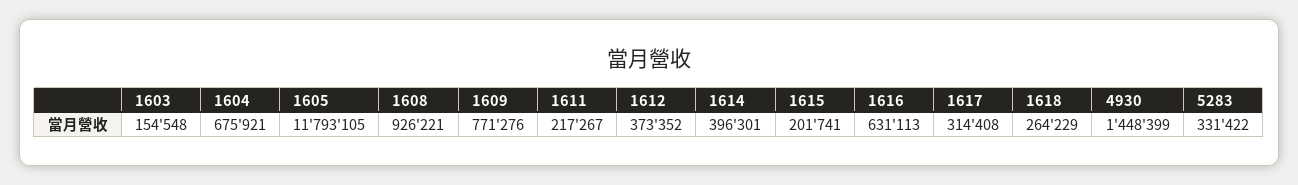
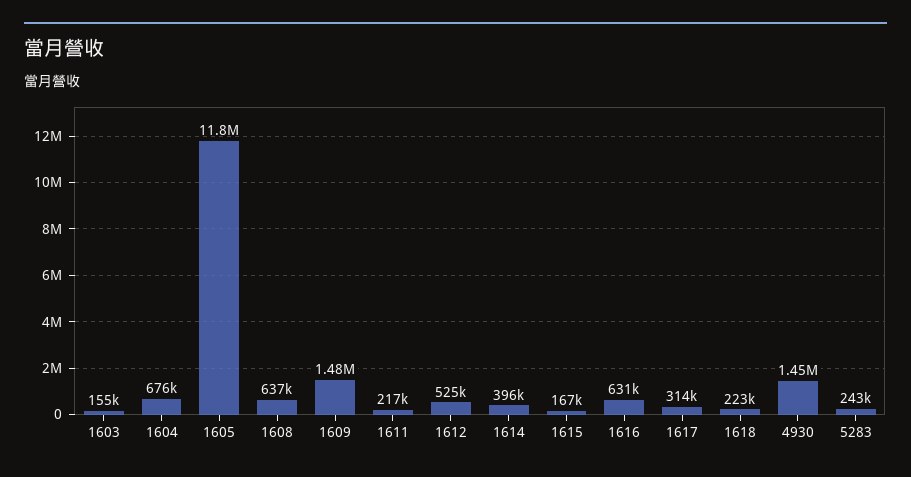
1608: 926221 -> 637000
1609: 771276 -> 1480000
1612: 373352 -> 525000
1615: 201741 -> 167000
1618: 264229 -> 223000
5283: 331422 -> 243000

